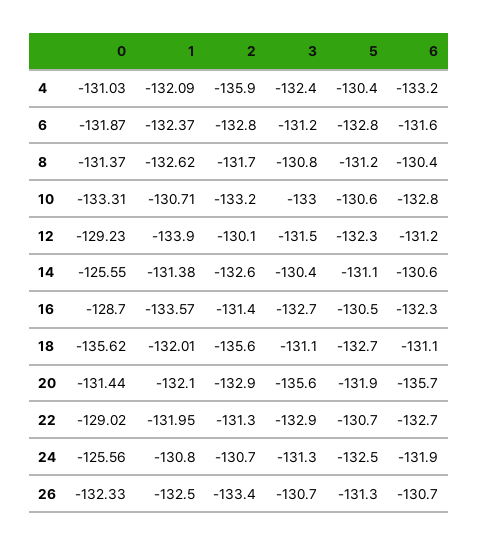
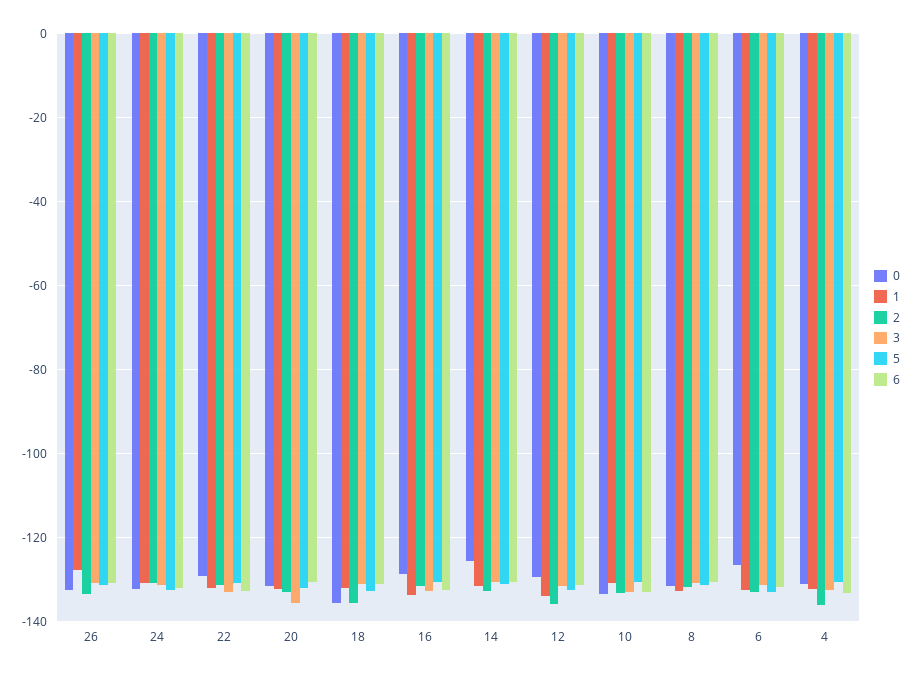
0, 6: -131.87 -> -126
2, 12: -130.1 -> -136
6, 20: -135.7 -> -130
0, 24: -125.56 -> -132
1, 26: -132.5 -> -128

